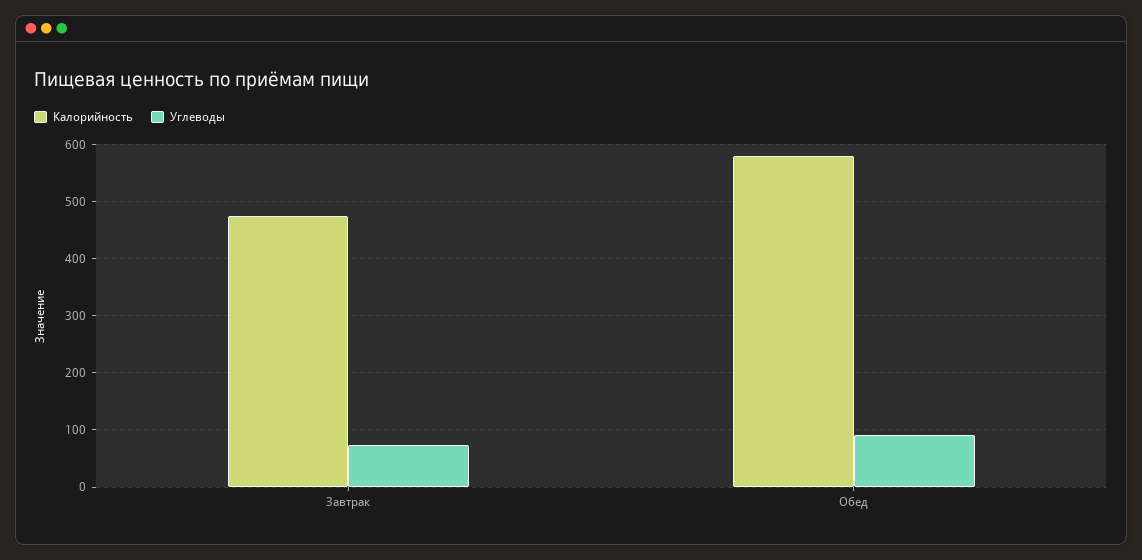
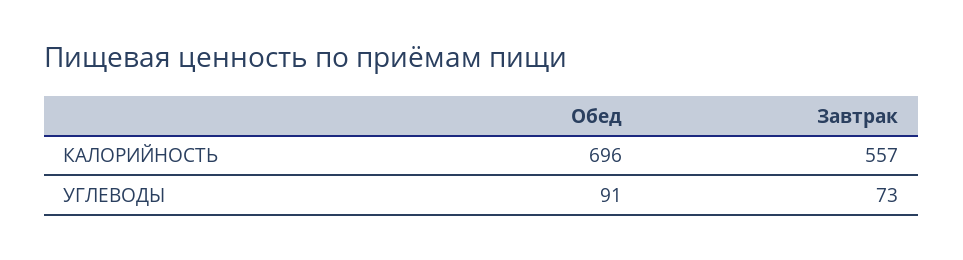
Калорийность, Завтрак: 480 -> 557
Калорийность, Обед: 580 -> 696

